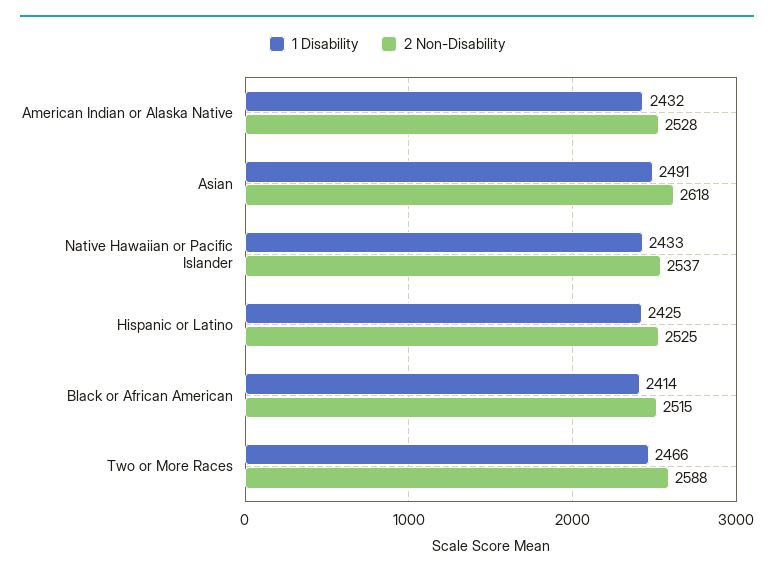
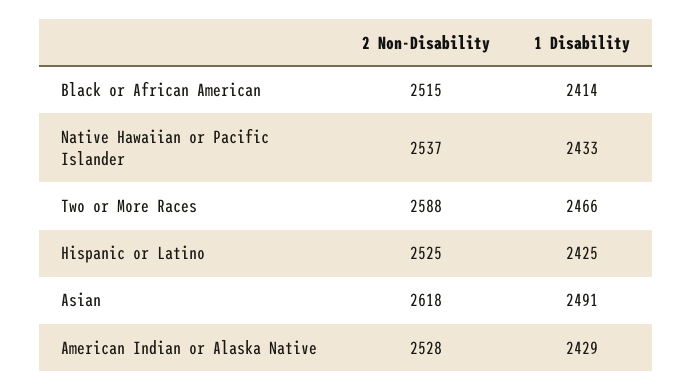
1 Disability, American Indian or Alaska Native: 2432 -> 2429

